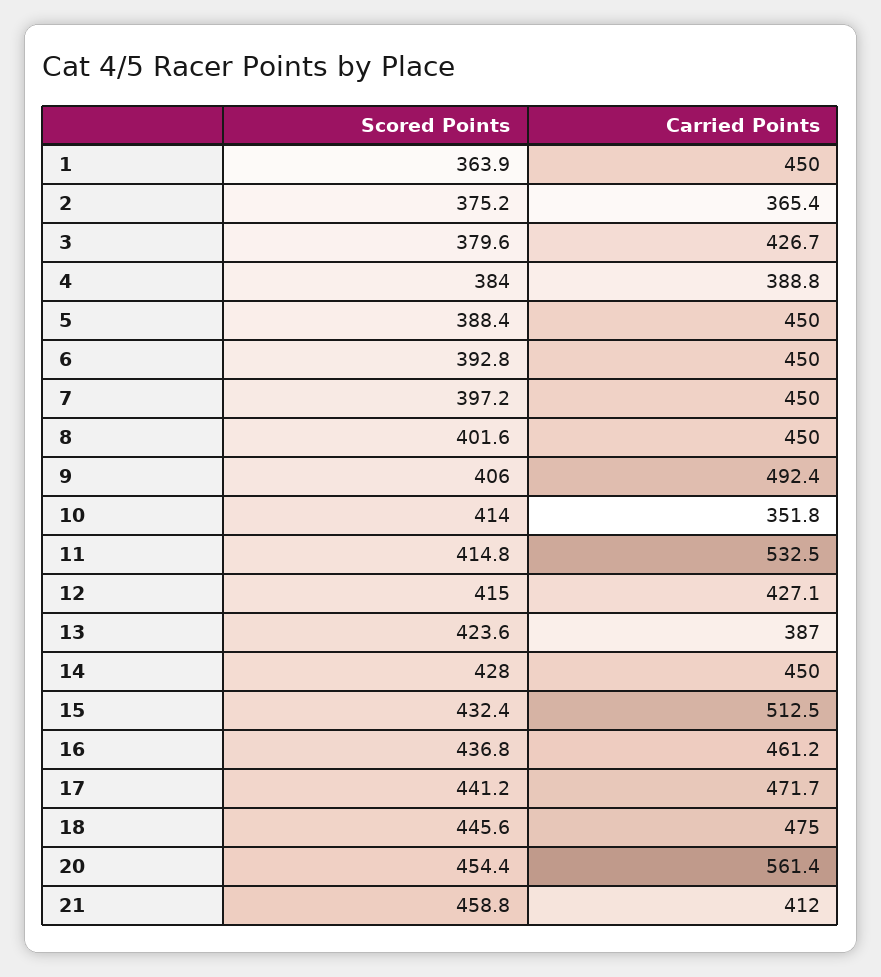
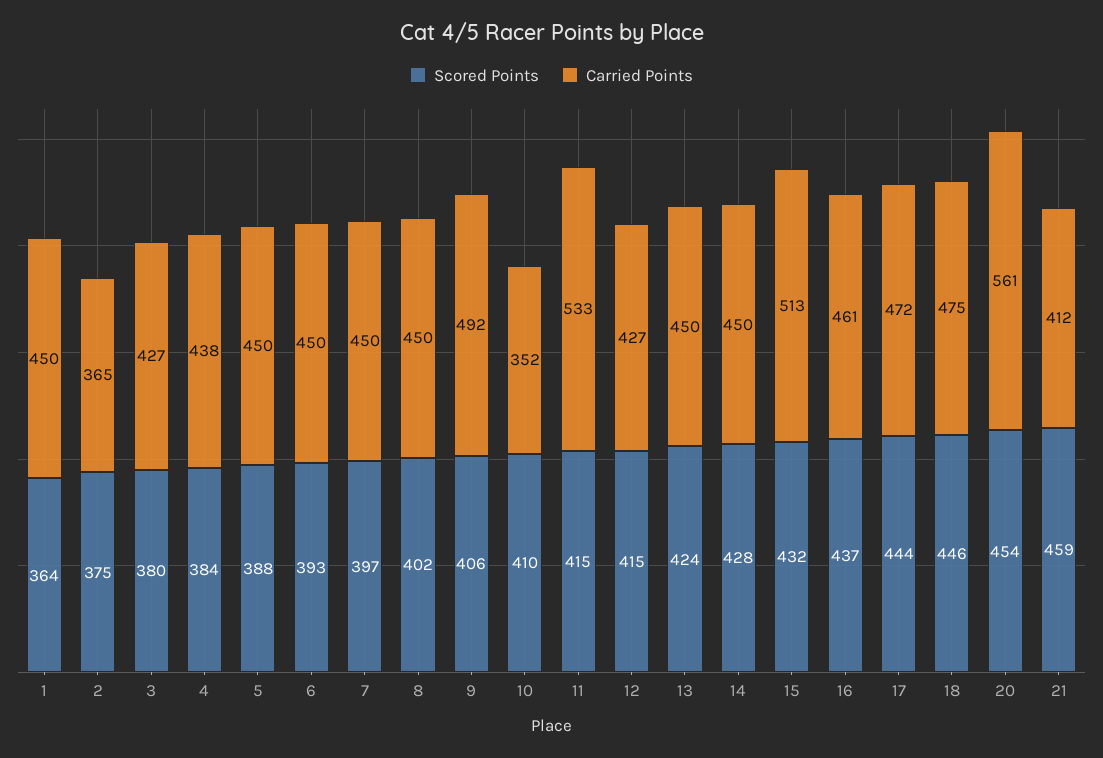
Carried Points, 4: 388.8 -> 438
Scored Points, 10: 414 -> 410
Carried Points, 13: 387 -> 450
Scored Points, 17: 441.2 -> 444

